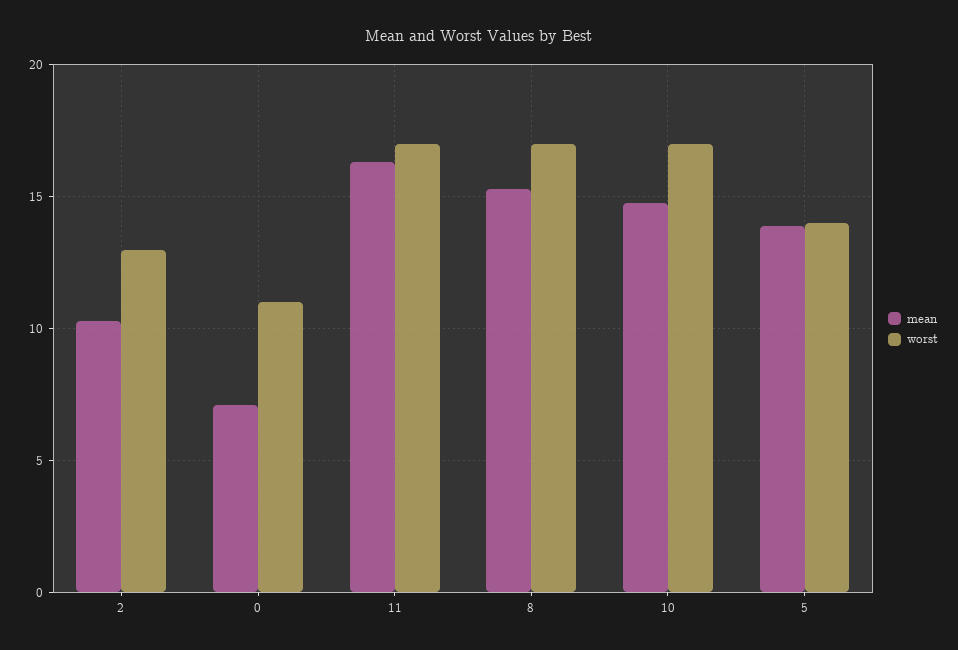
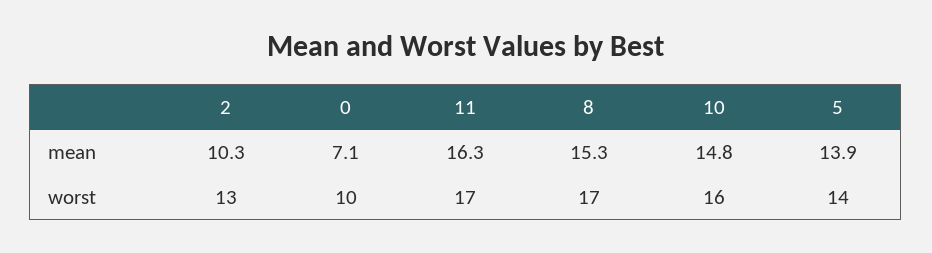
worst, 0: 11 -> 10
worst, 10: 17 -> 16

